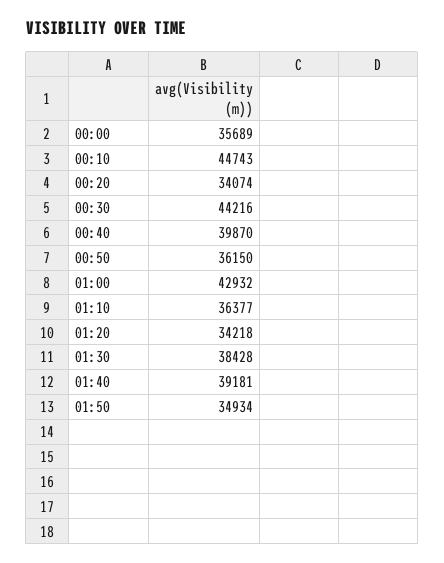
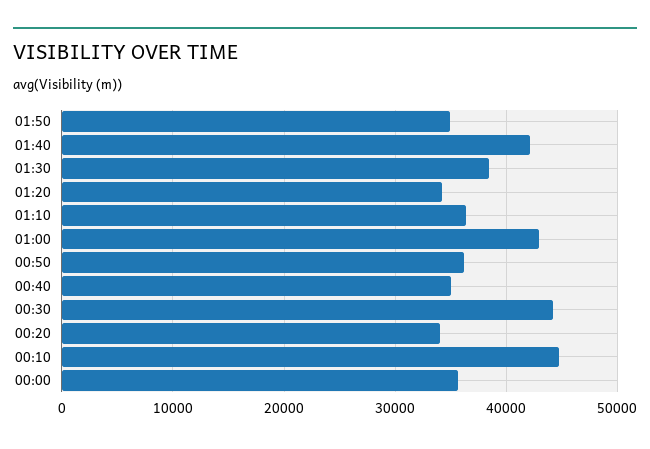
00:40: 39870 -> 35000
01:40: 39181 -> 42000

